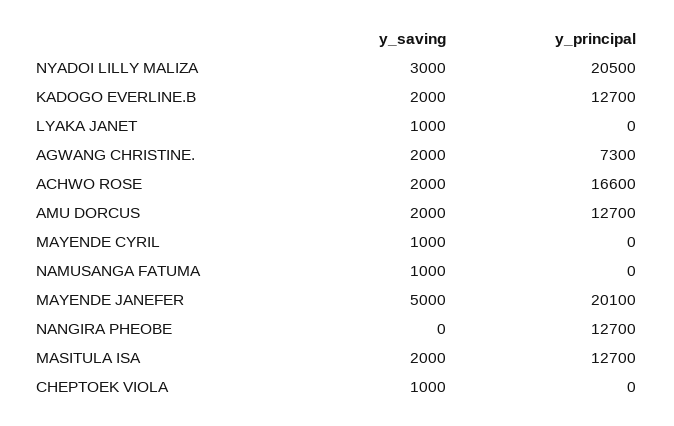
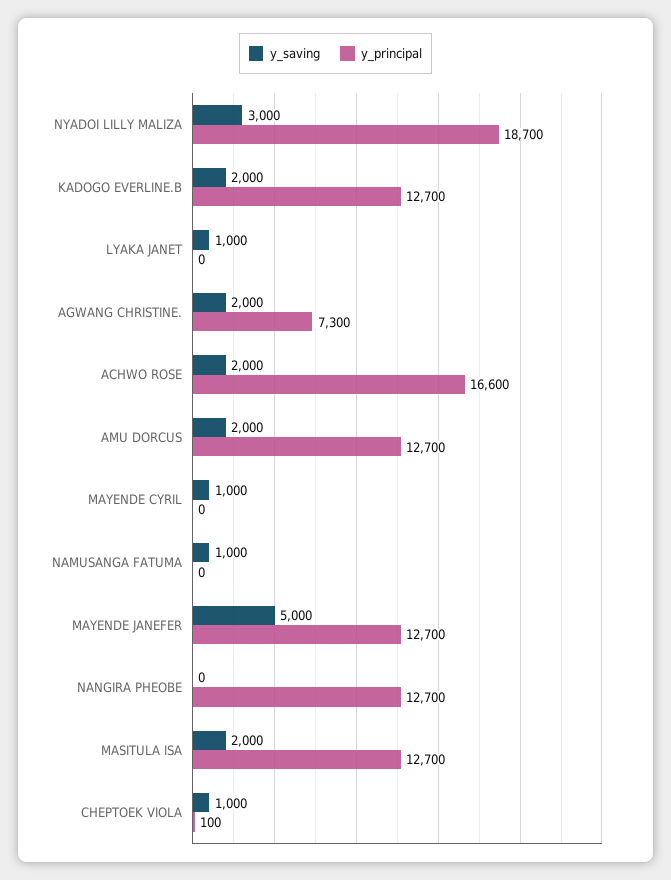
y_principal, NYADOI LILLY MALIZA: 20500 -> 18700
y_principal, MAYENDE JANEFER: 20100 -> 12700
y_principal, CHEPTOEK VIOLA: 0 -> 100

